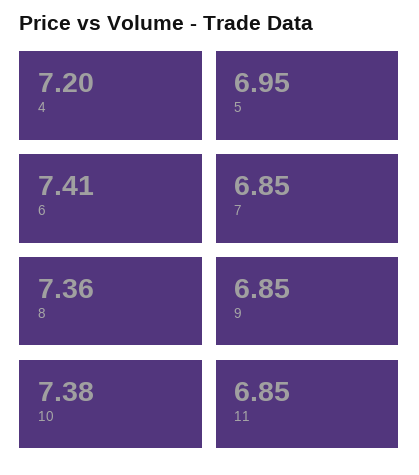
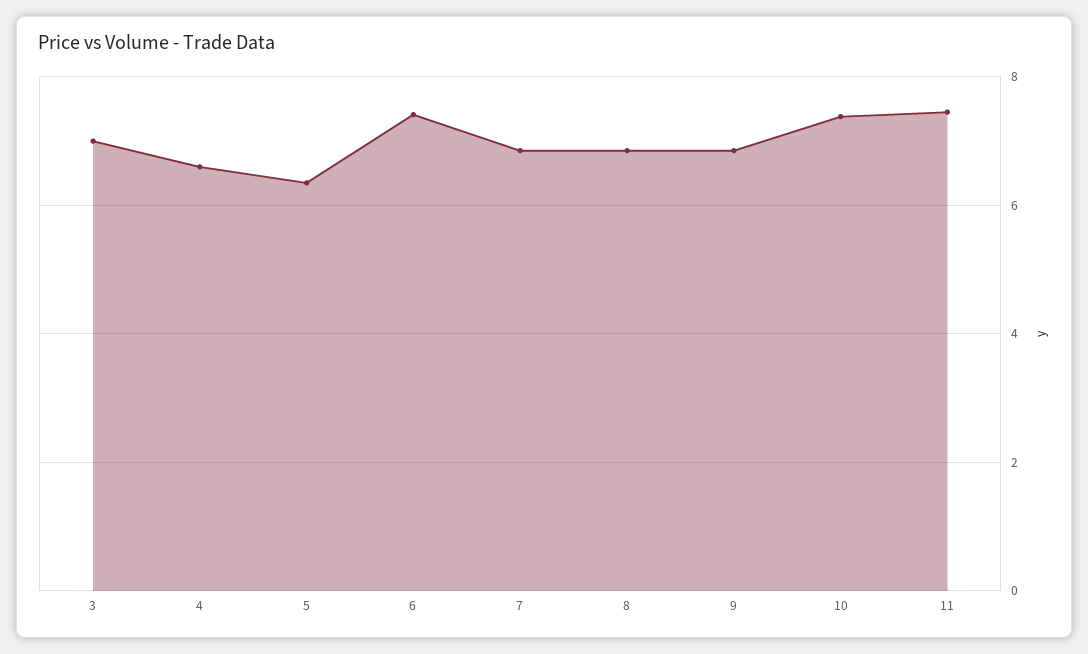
4: 7.2 -> 6.6
5: 6.95 -> 6.4
8: 7.36 -> 6.8
11: 6.85 -> 7.4
3: none -> 7

